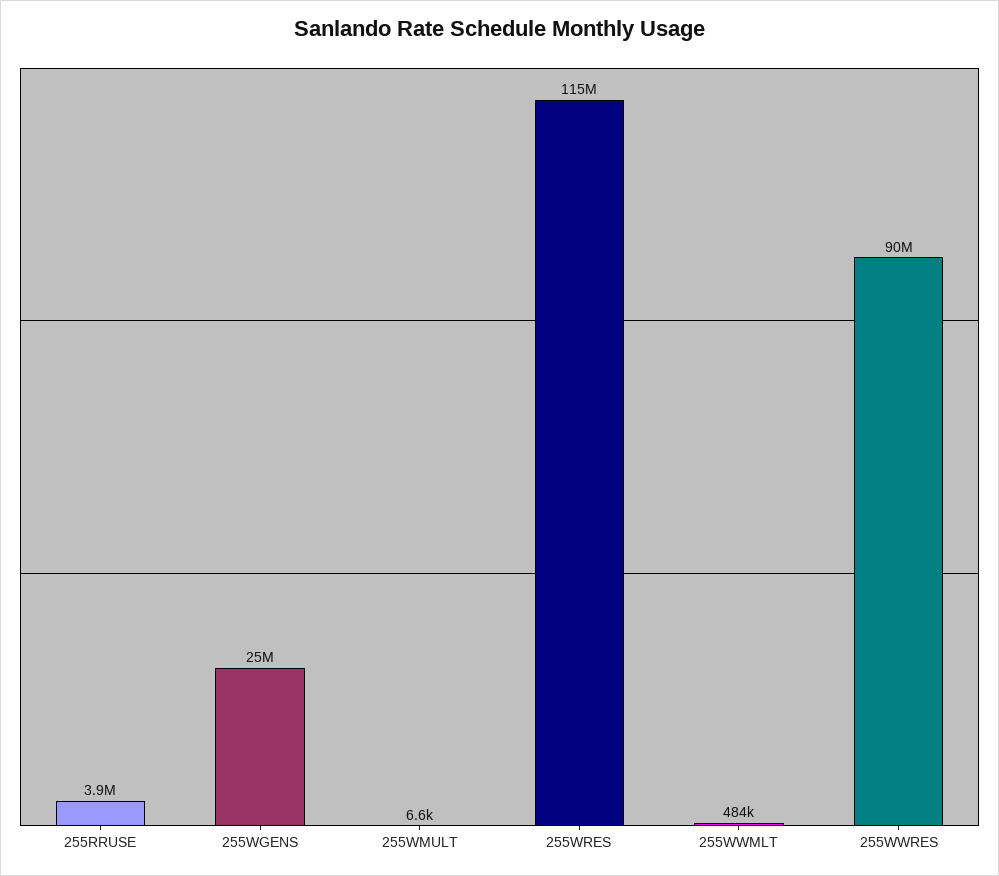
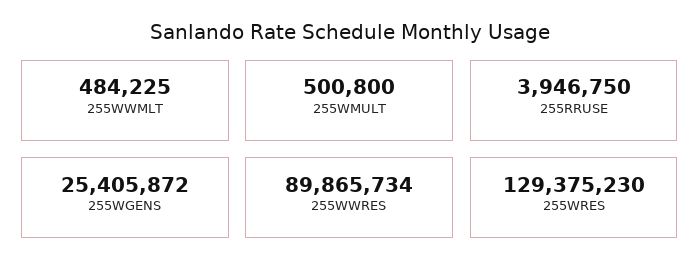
255WMULT: 6600 -> 500800
255WRES: 115000000 -> 129375230

